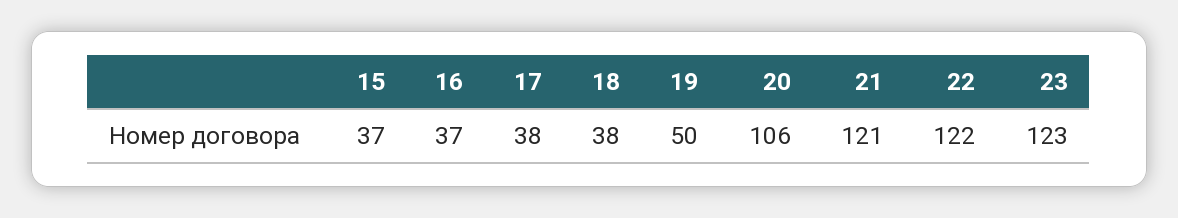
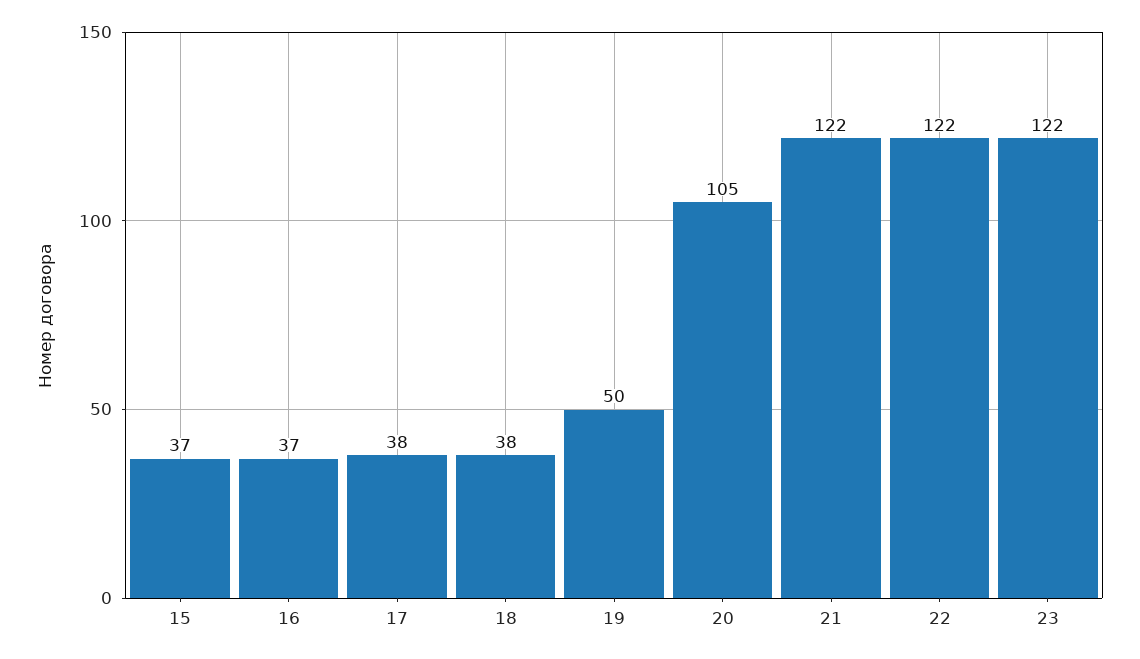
20: 106 -> 105
21: 121 -> 122
23: 123 -> 122

